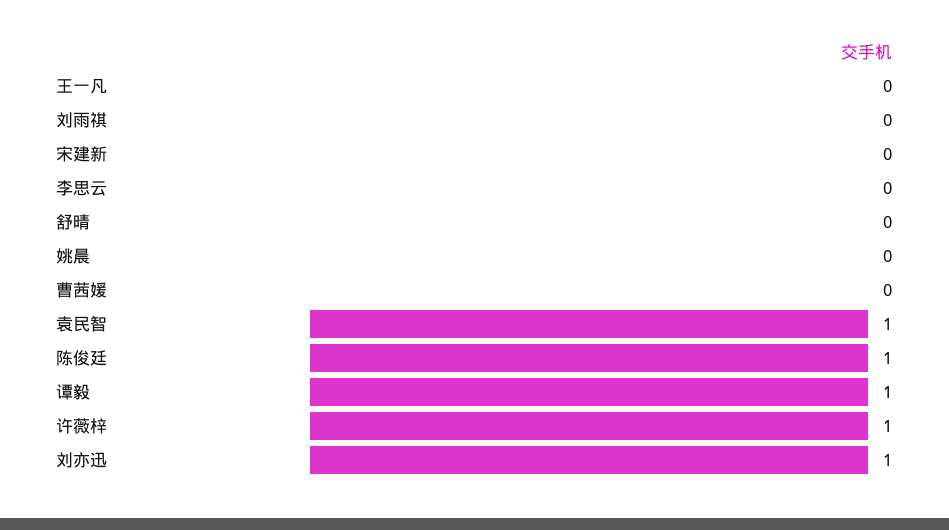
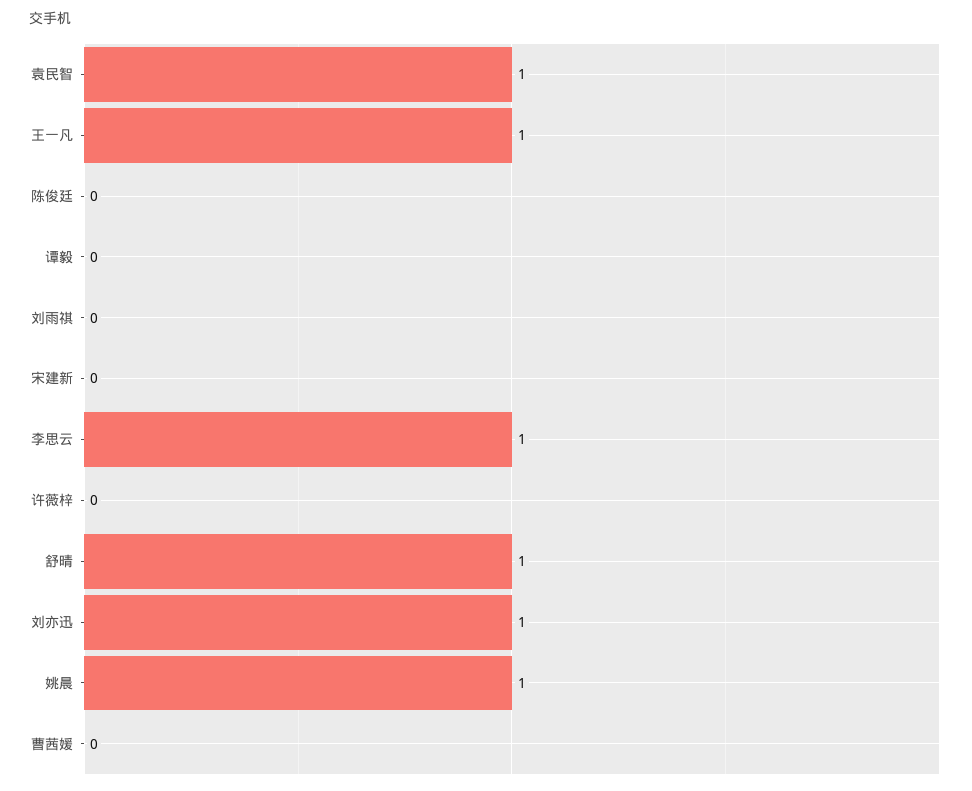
王一凡: 0 -> 1
李思云: 0 -> 1
舒晴: 0 -> 1
姚晨: 0 -> 1
陈俊廷: 1 -> 0
谭毅: 1 -> 0
许薇梓: 1 -> 0

